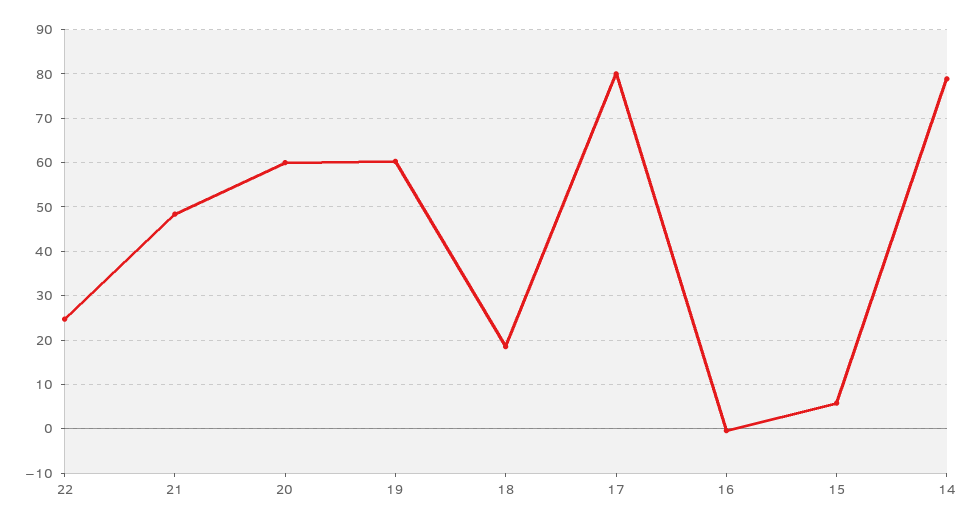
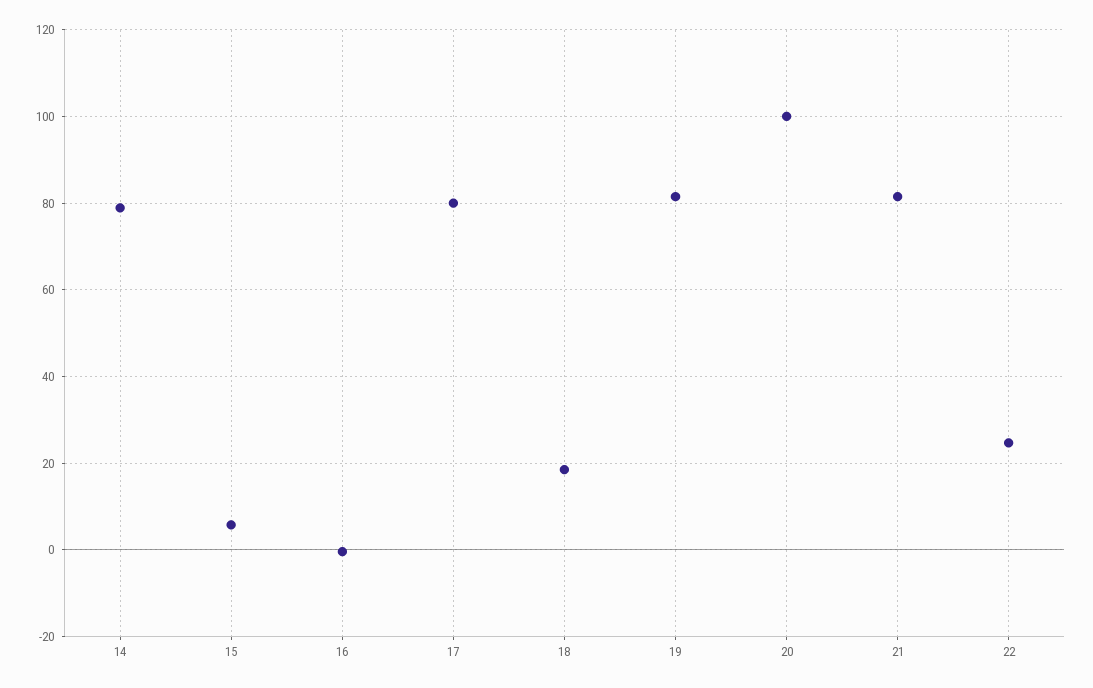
21: 48 -> 82
20: 60 -> 100
19: 60 -> 82

